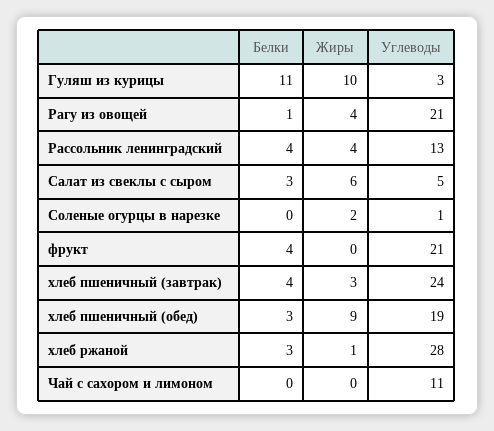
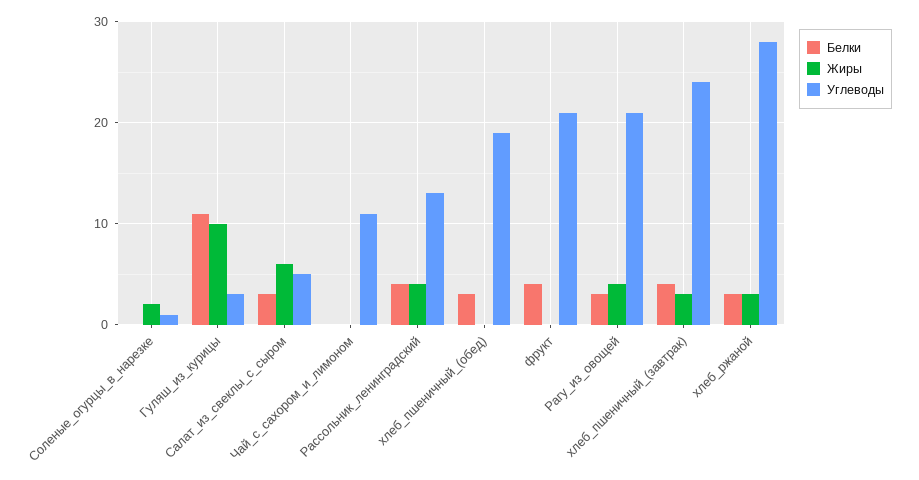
Белки, Рагу из овощей: 1 -> 3
Жиры, хлеб пшеничный (обед): 9 -> 0
Жиры, хлеб ржаной: 1 -> 3

